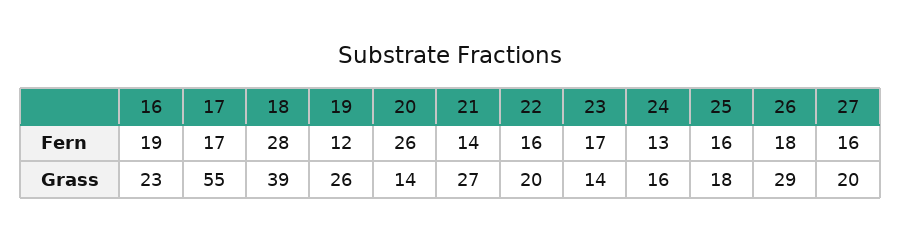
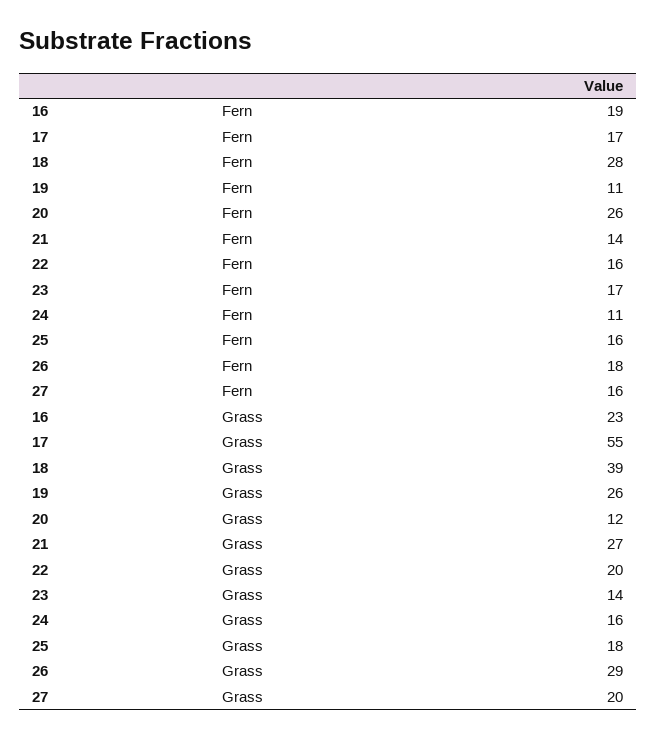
19, Fern: 12 -> 11
24, Fern: 13 -> 11
20, Grass: 14 -> 12

